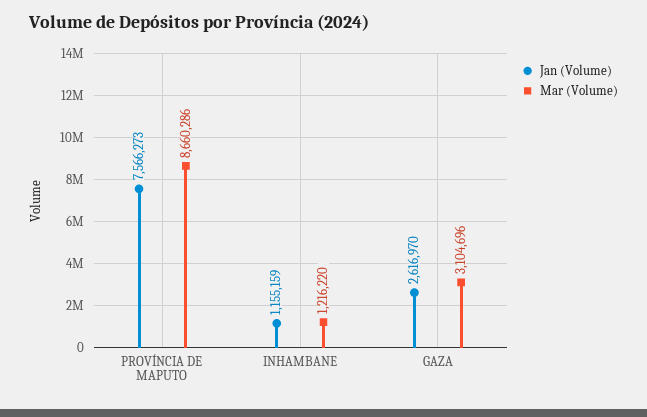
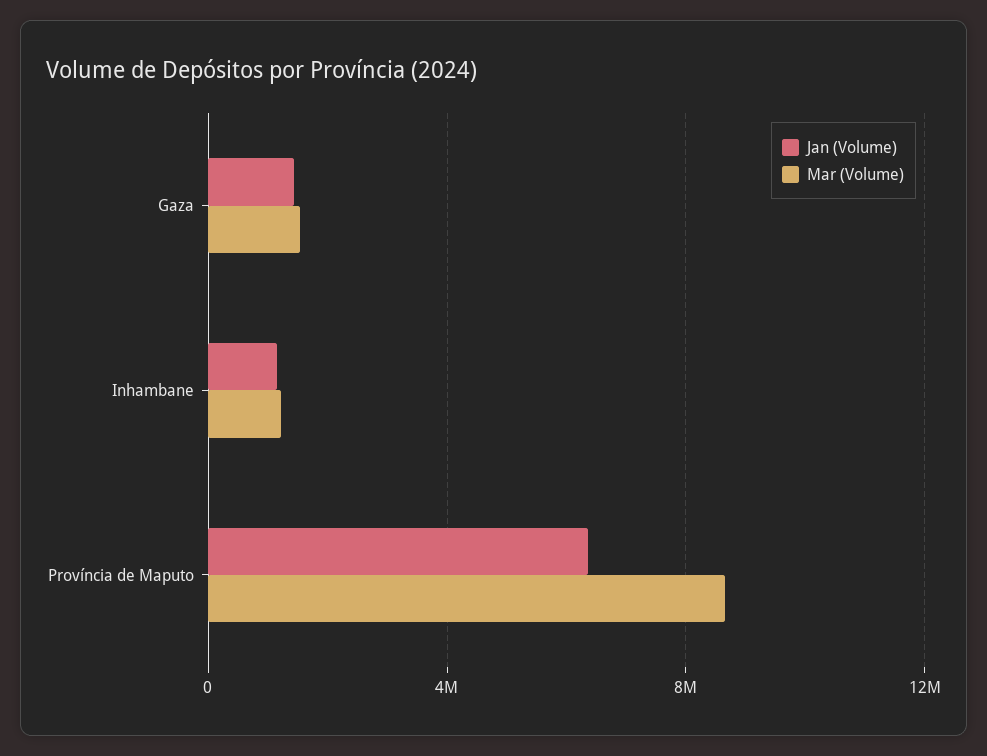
Jan (Volume), PROVÍNCIA DE MAPUTO: 7566273 -> 6500000
Jan (Volume), GAZA: 2616970 -> 1500000
Mar (Volume), GAZA: 3104696 -> 1500000

